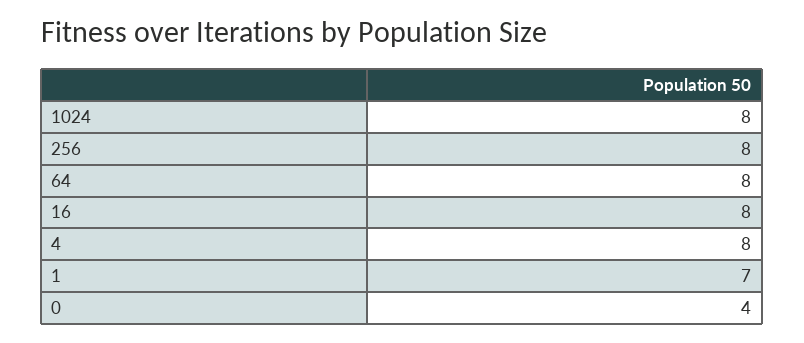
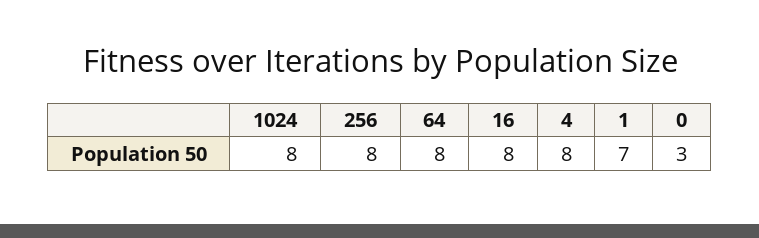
0: 4 -> 3

